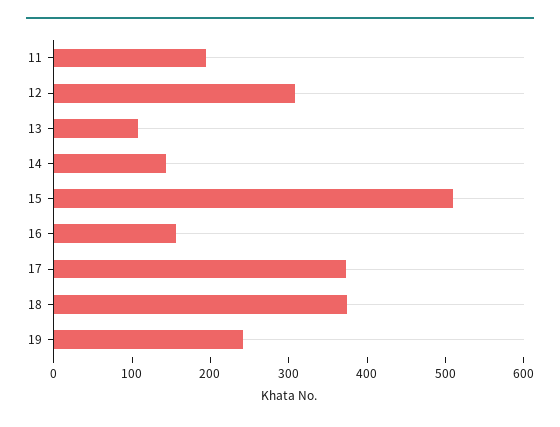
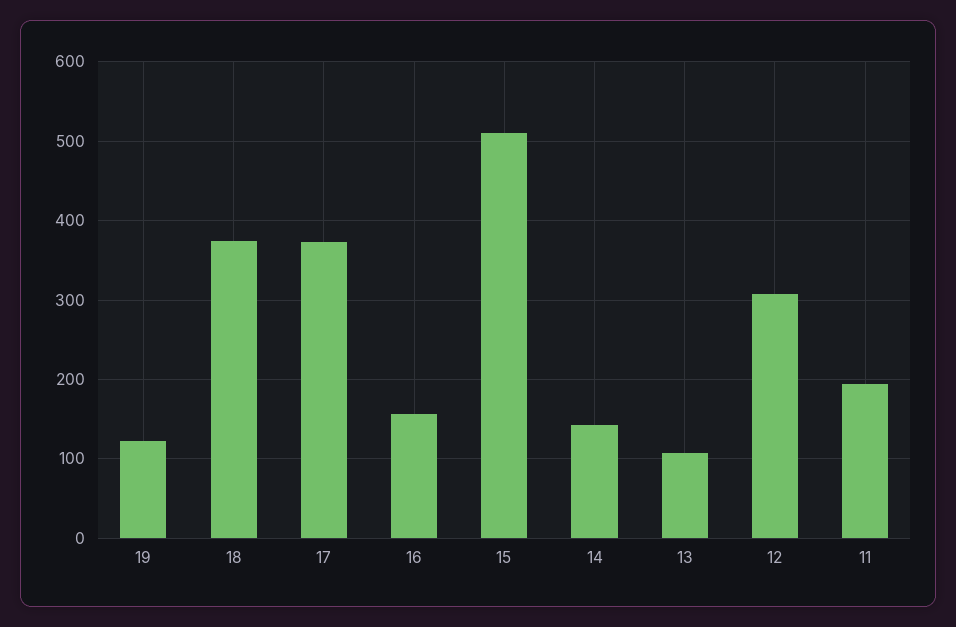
19: 240 -> 120

